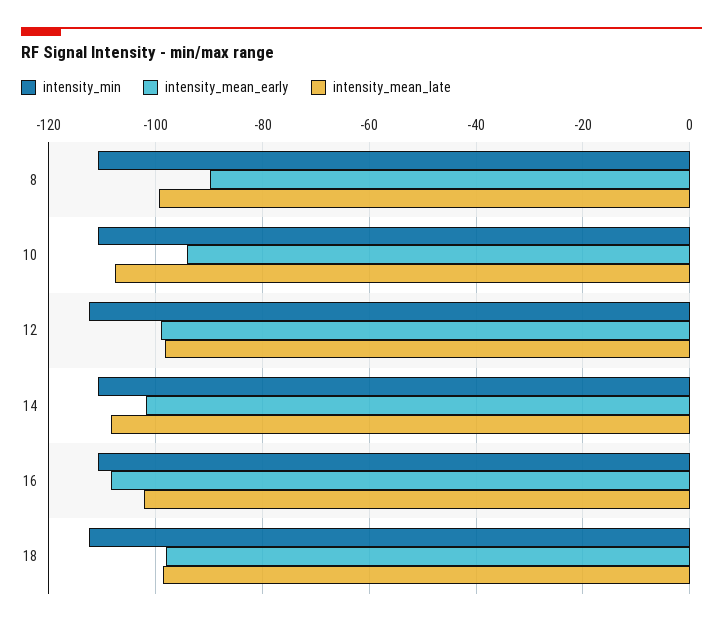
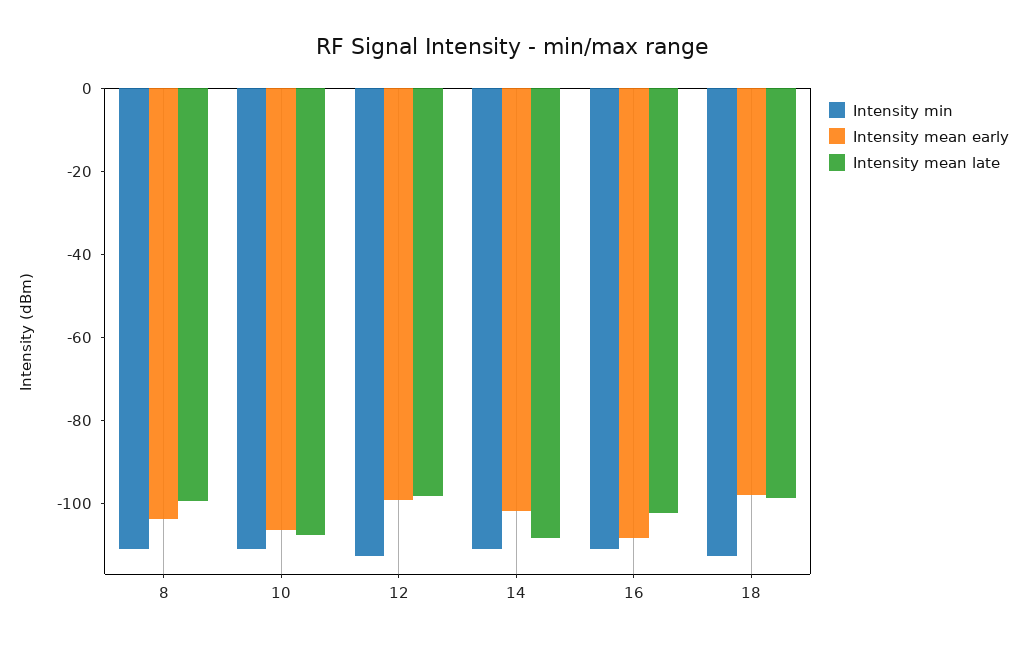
intensity_mean_early, 8: -90 -> -105
intensity_mean_early, 10: -94 -> -105

